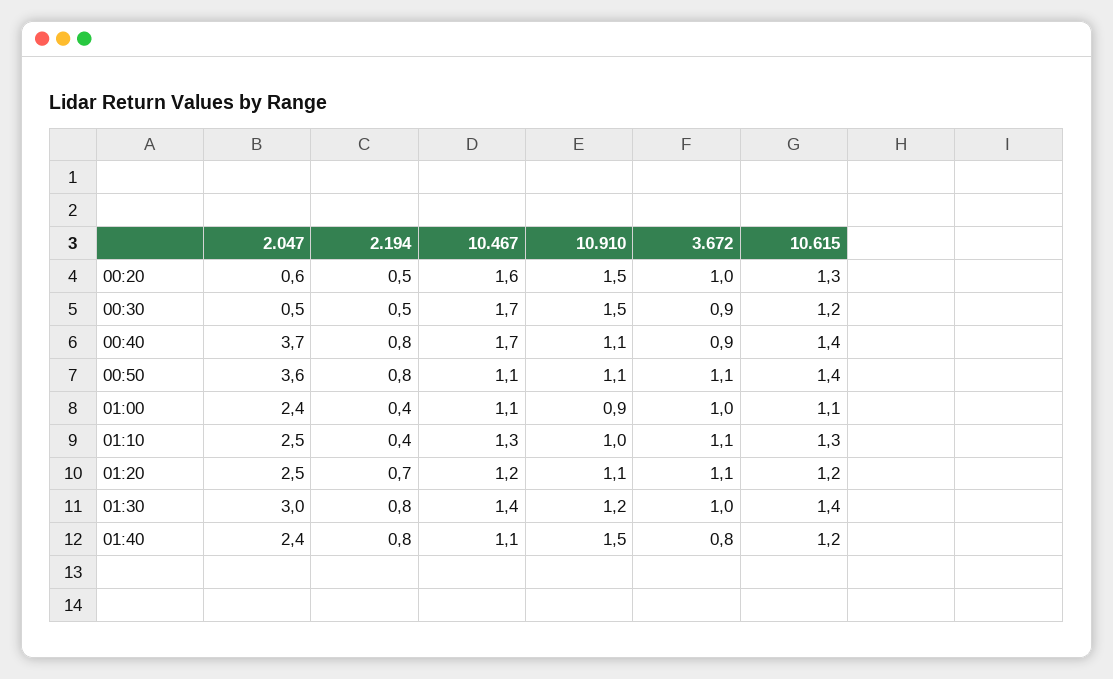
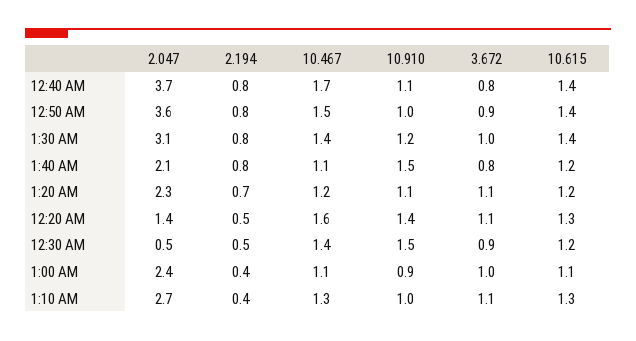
2.047, 00:20: 0.6 -> 1.4
10.910, 00:20: 1.5 -> 1.4
3.672, 00:20: 1 -> 1.1
10.467, 00:30: 1.7 -> 1.4
3.672, 00:40: 0.9 -> 0.8
10.467, 00:50: 1.1 -> 1.5
10.910, 00:50: 1.1 -> 1
3.672, 00:50: 1.1 -> 0.9
2.047, 01:10: 2.5 -> 2.7
2.047, 01:20: 2.5 -> 2.3
2.047, 01:30: 3 -> 3.1
2.047, 01:40: 2.4 -> 2.1

